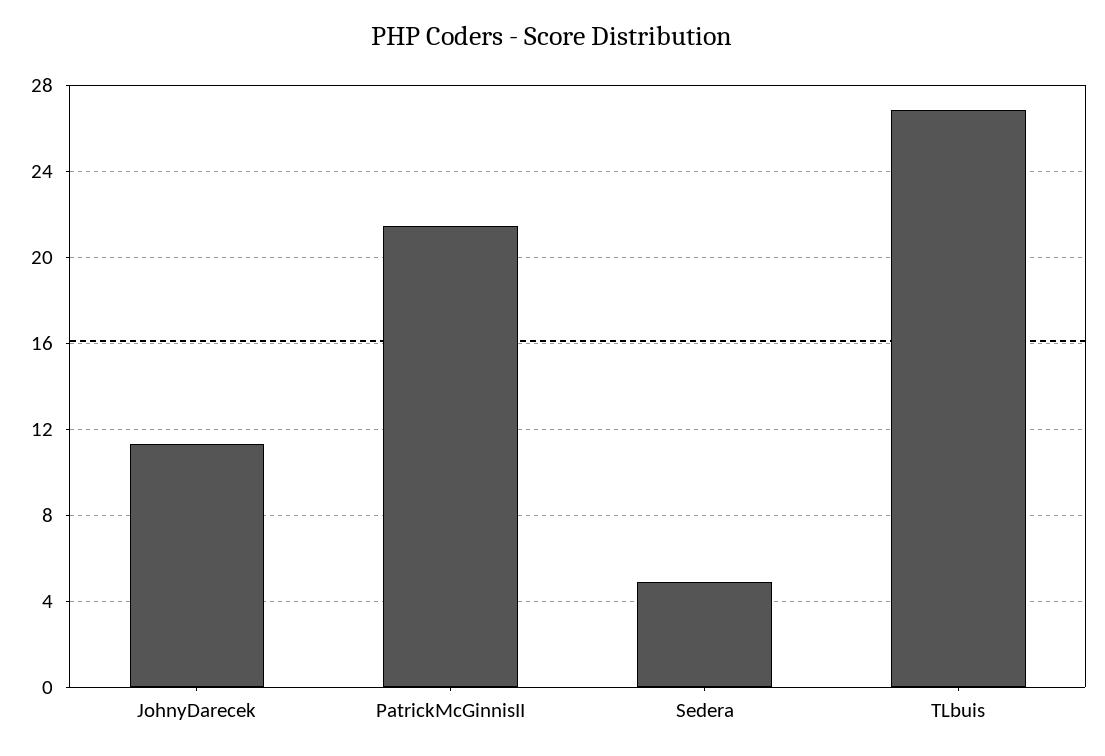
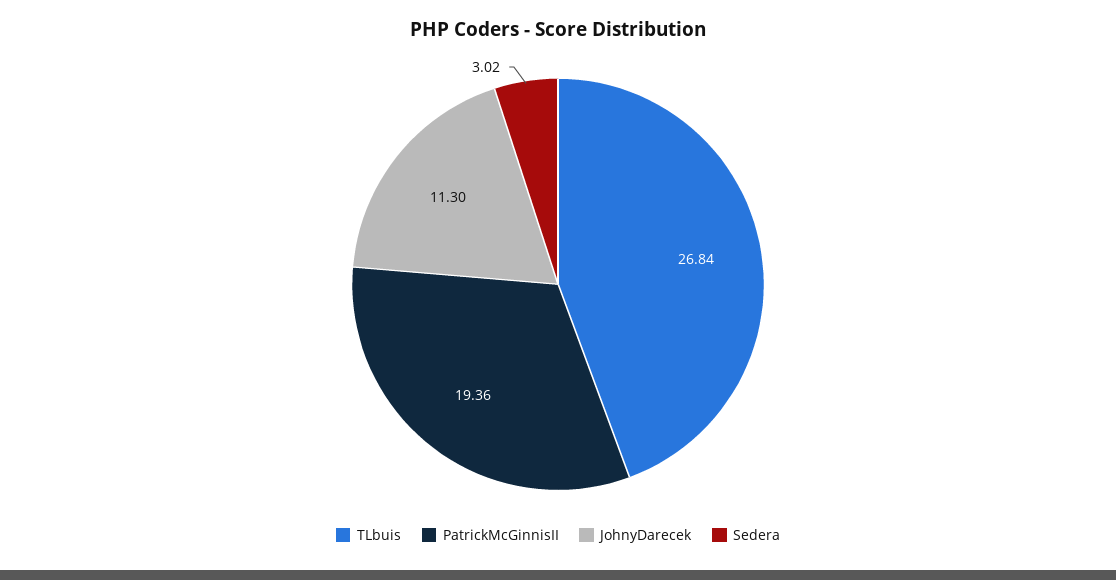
PatrickMcGinnisII: 21.5 -> 19.36
Sedera: 5 -> 3.02

